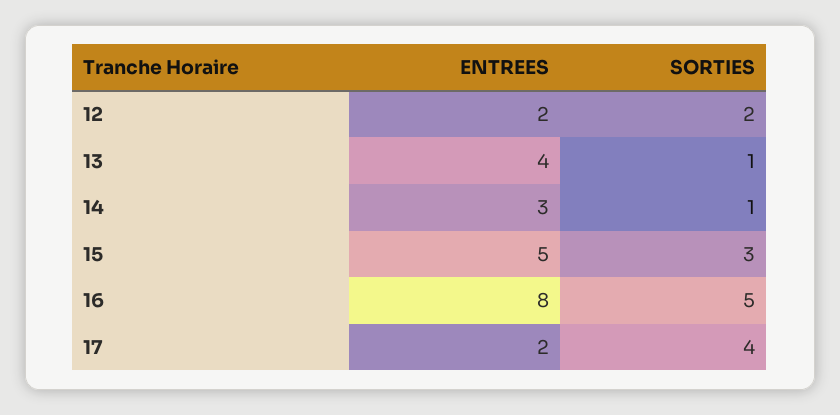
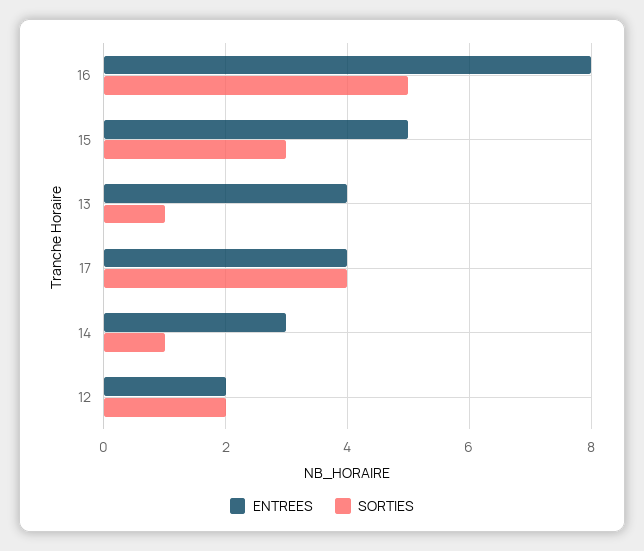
ENTREES, 17: 2 -> 4

